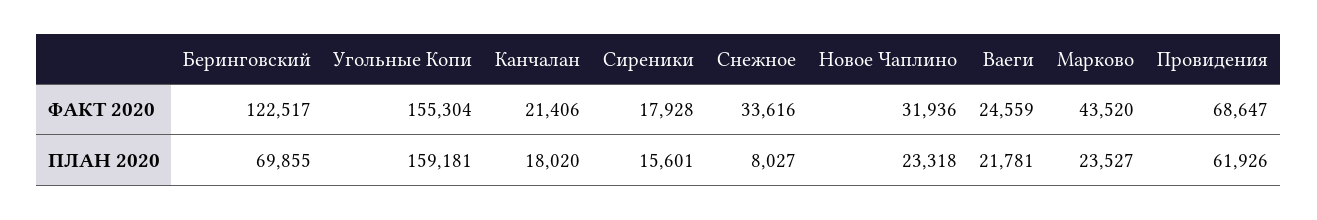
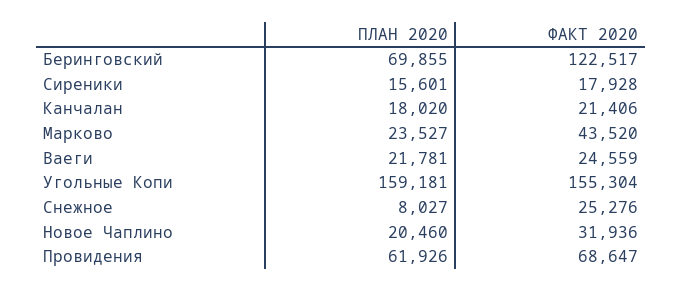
Снежное, ФАКТ 2020: 33616 -> 25276
Новое Чаплино, ПЛАН 2020: 23318 -> 20460

